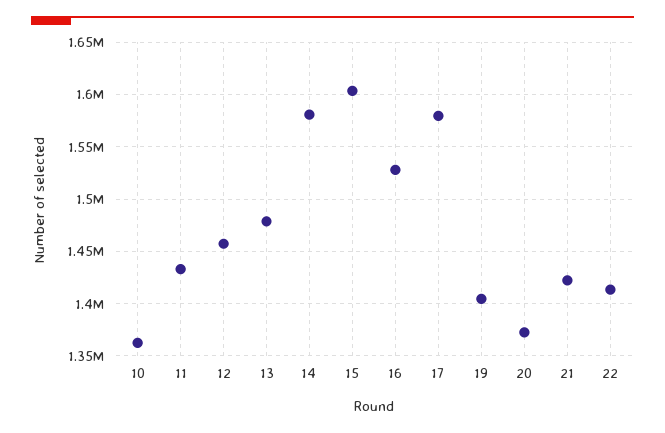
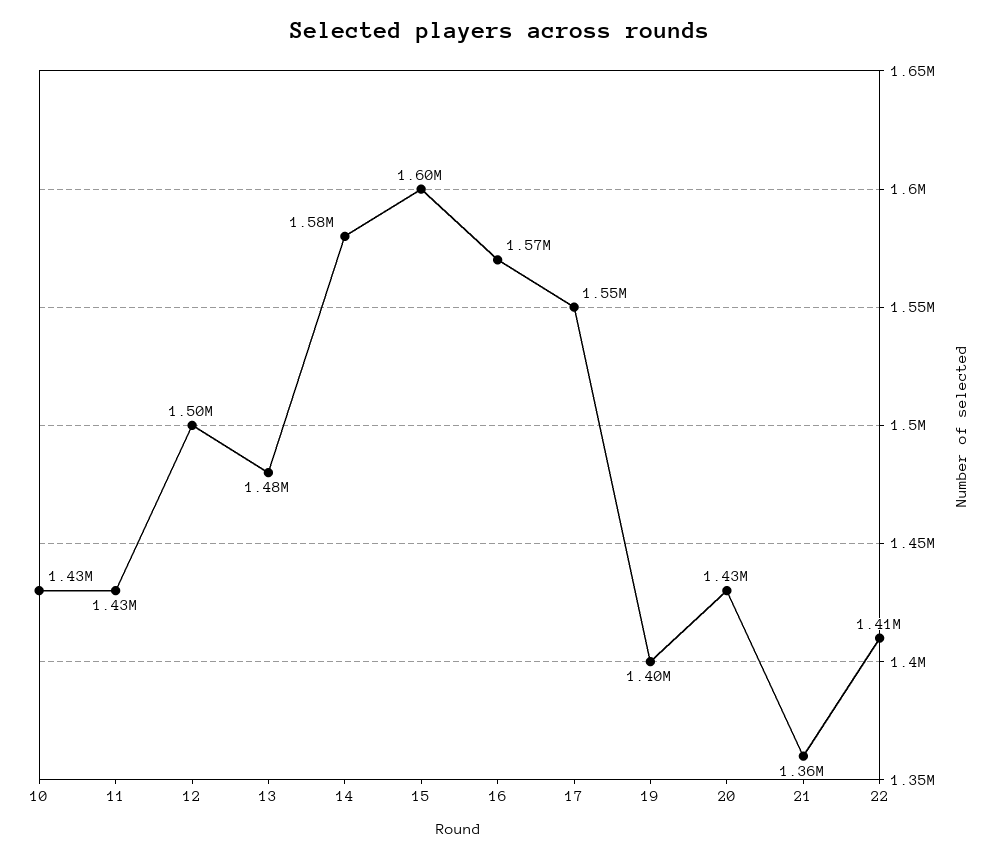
10: 1360000 -> 1430000
12: 1460000 -> 1500000
16: 1530000 -> 1570000
17: 1580000 -> 1550000
20: 1370000 -> 1430000
21: 1420000 -> 1360000

